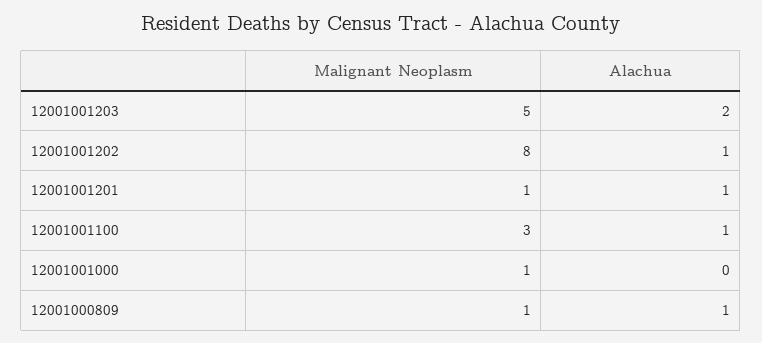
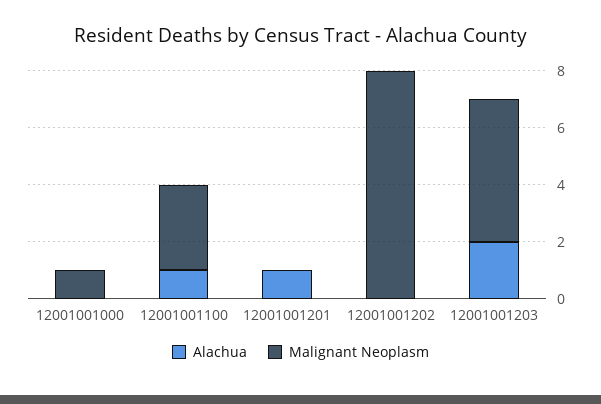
Alachua, 12001001202: 1 -> 0
Malignant Neoplasm, 12001001201: 1 -> 0
Malignant Neoplasm, 12001000809: 1 -> none
Alachua, 12001000809: 1 -> none

